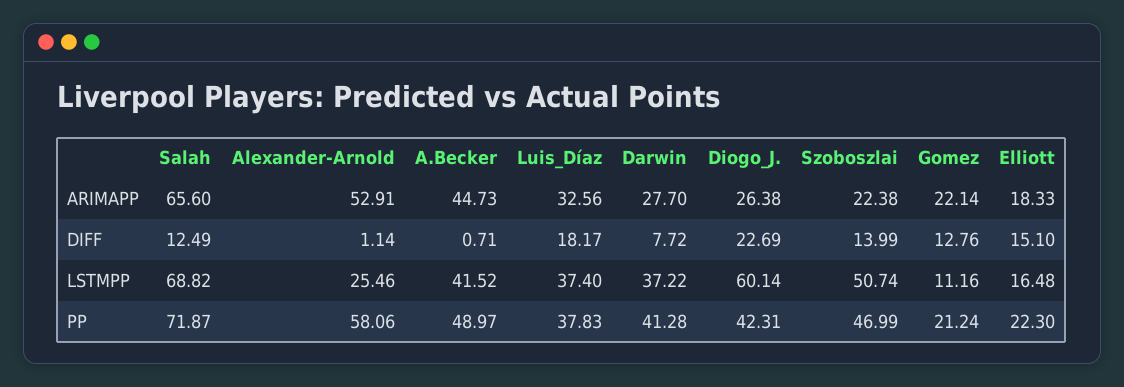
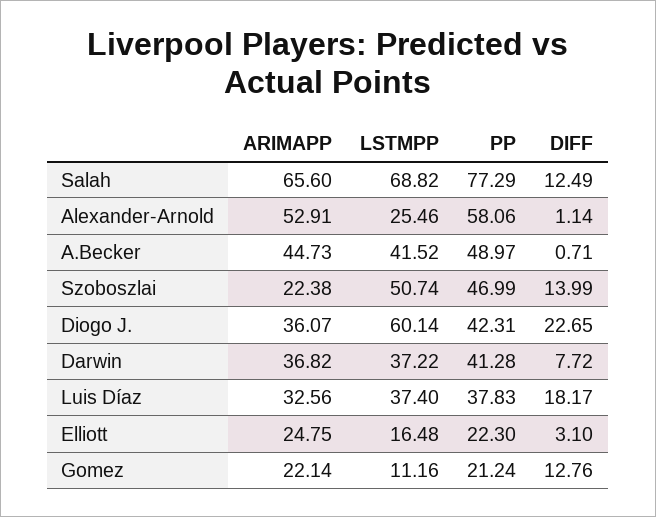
Darwin, ARIMAPP: 27.7 -> 36.82
Diogo_J., ARIMAPP: 26.38 -> 36.07
Elliott, ARIMAPP: 18.33 -> 24.75
Diogo_J., DIFF: 22.69 -> 22.65
Elliott, DIFF: 15.1 -> 3.1
Salah, PP: 71.87 -> 77.29

